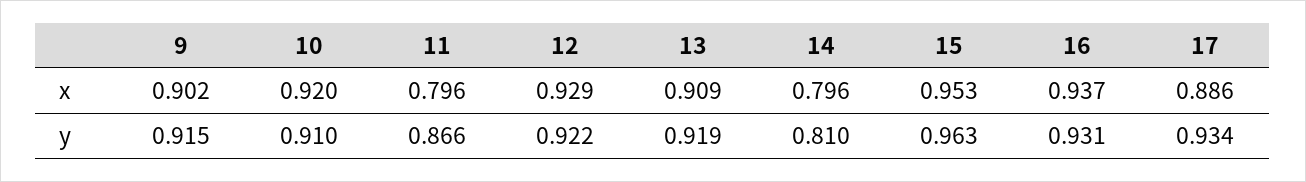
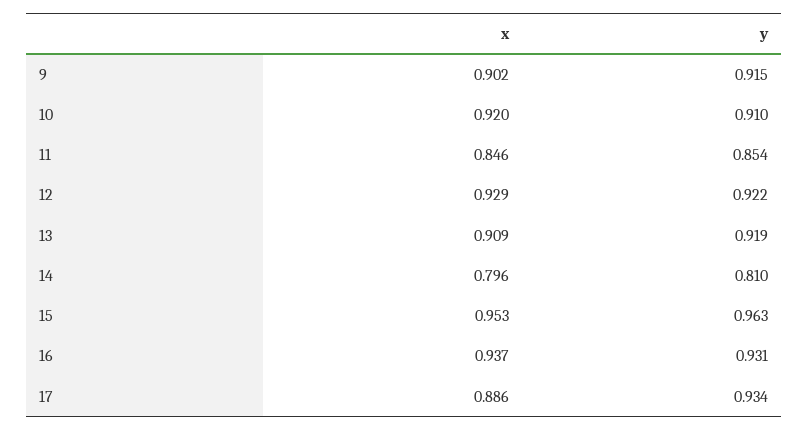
11, x: 0.796 -> 0.846
11, y: 0.866 -> 0.854

